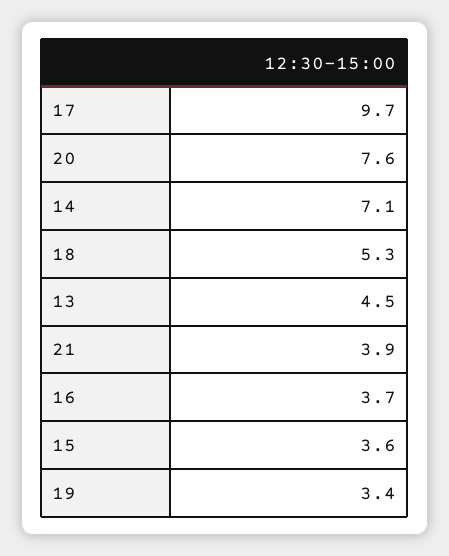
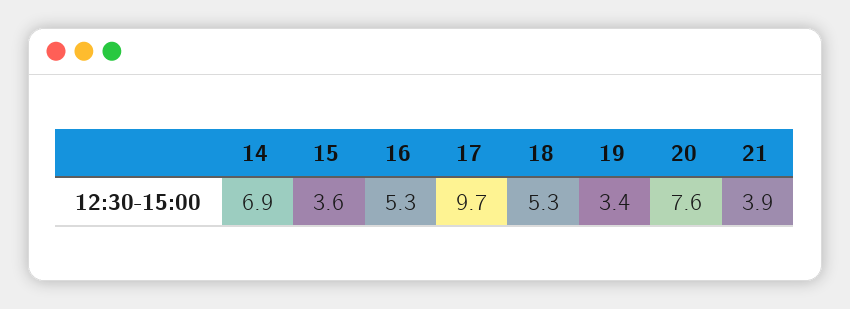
14: 7.1 -> 6.9
13: 4.5 -> none
16: 3.7 -> 5.3

